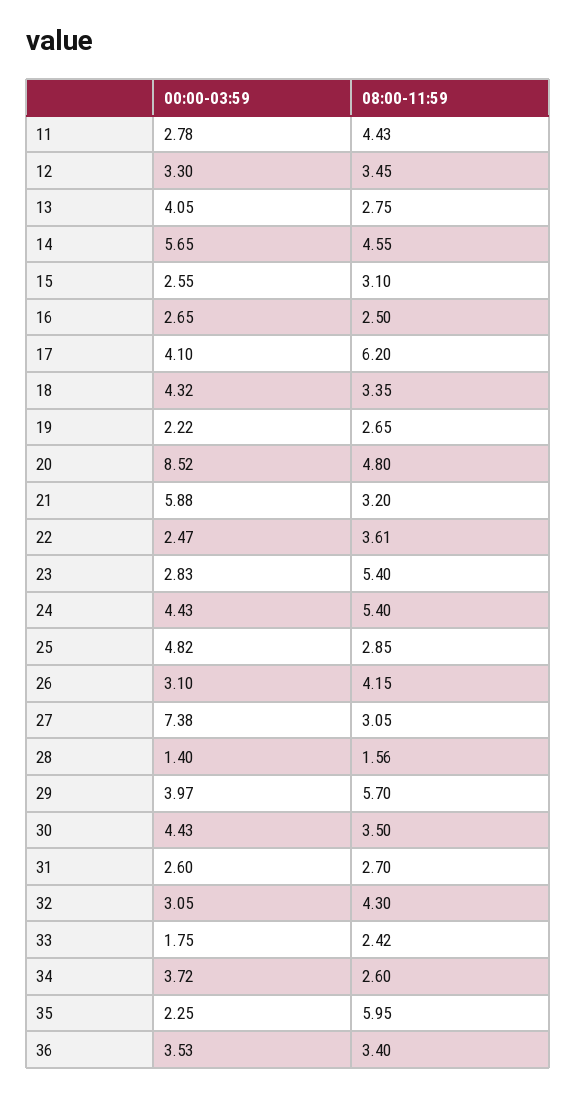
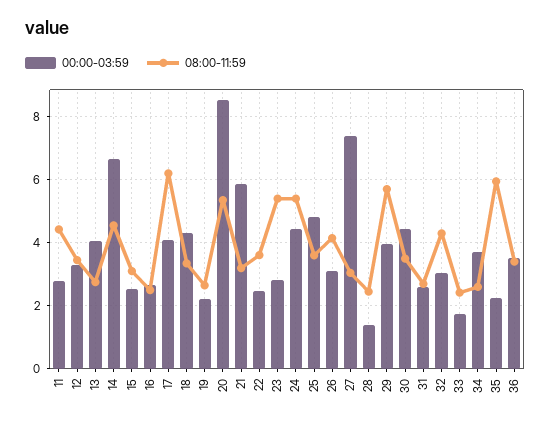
00:00-03:59, 14: 5.65 -> 6.6
08:00-11:59, 20: 4.8 -> 5.4
08:00-11:59, 25: 2.85 -> 3.6
08:00-11:59, 28: 1.56 -> 2.4

